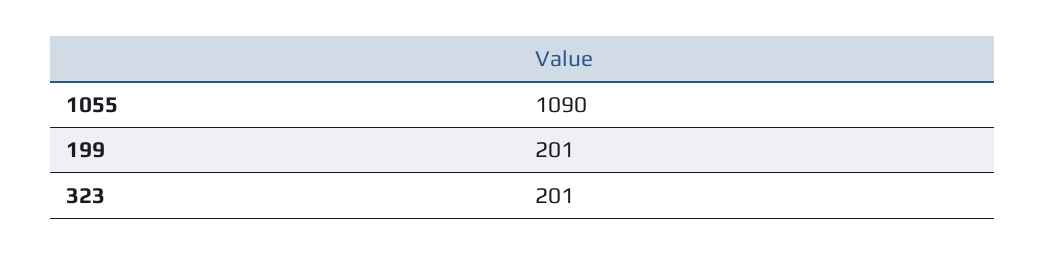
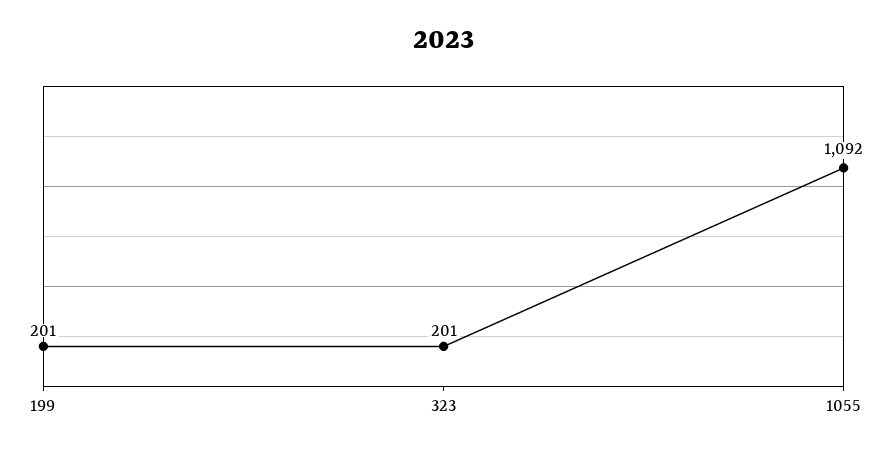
1055: 1090 -> 1092

